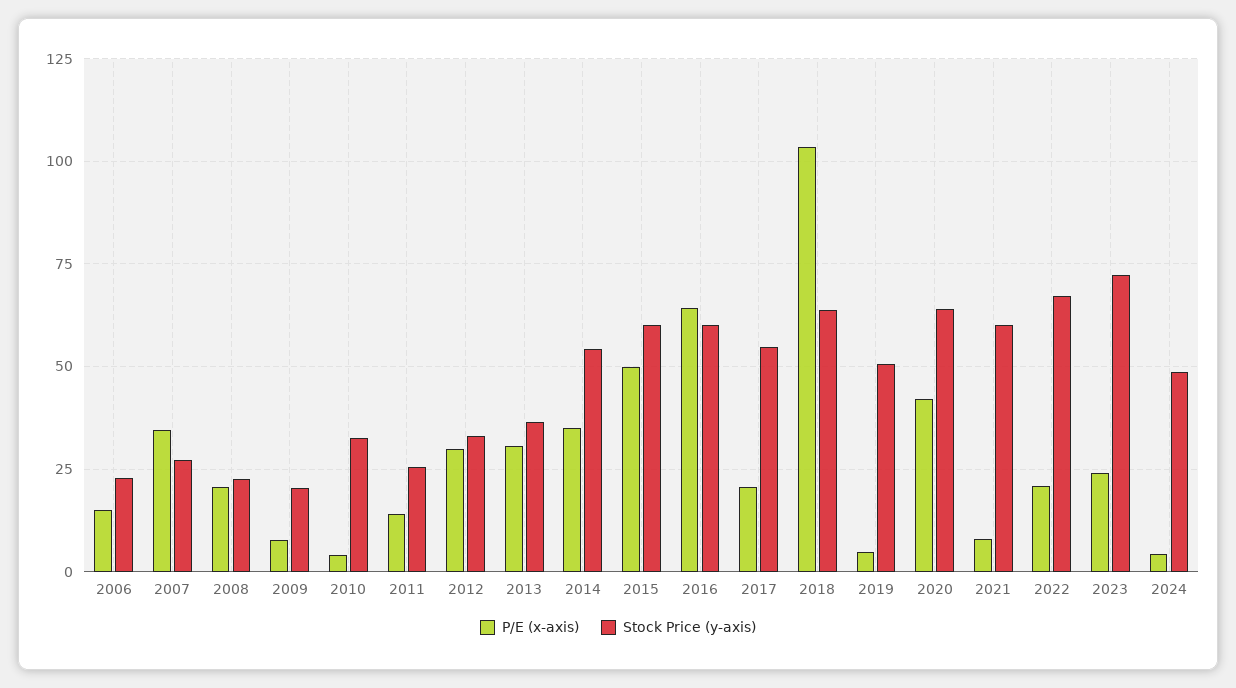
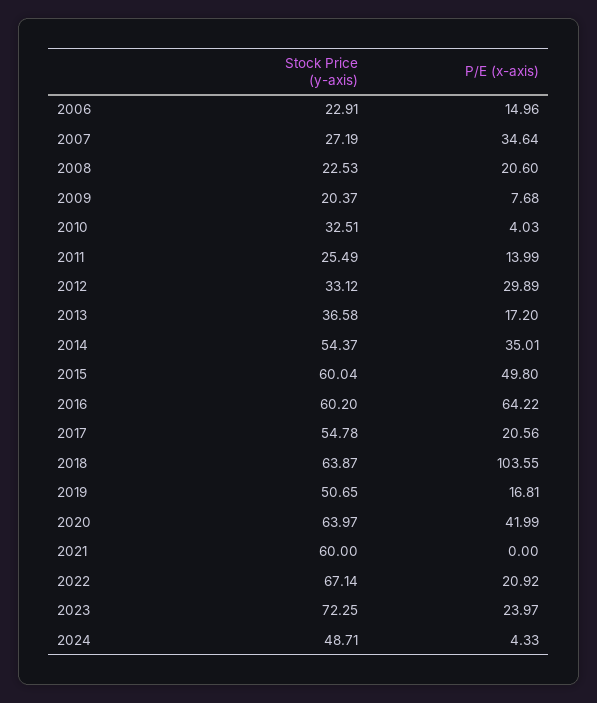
P/E (x-axis), 2013: 30 -> 17.2
P/E (x-axis), 2019: 5 -> 16.81
P/E (x-axis), 2021: 7.5 -> 0

